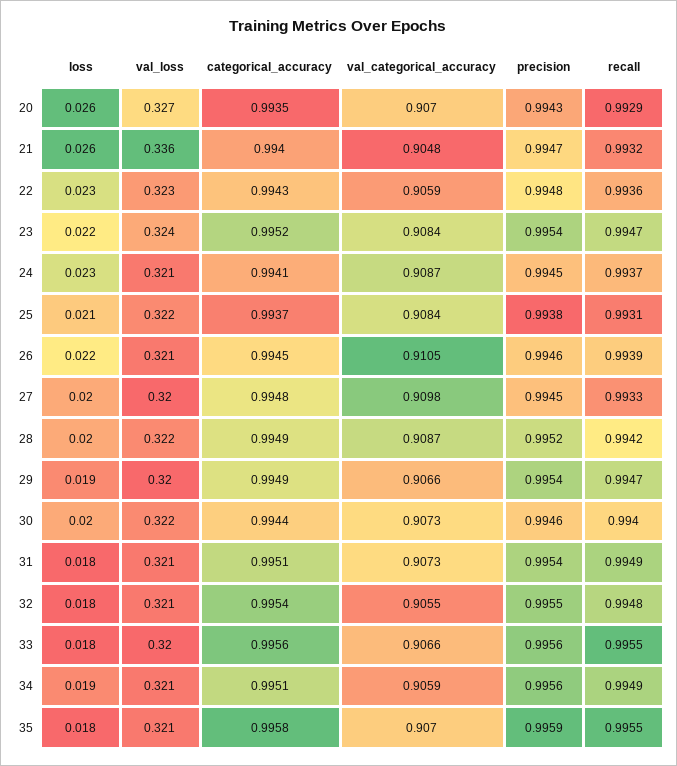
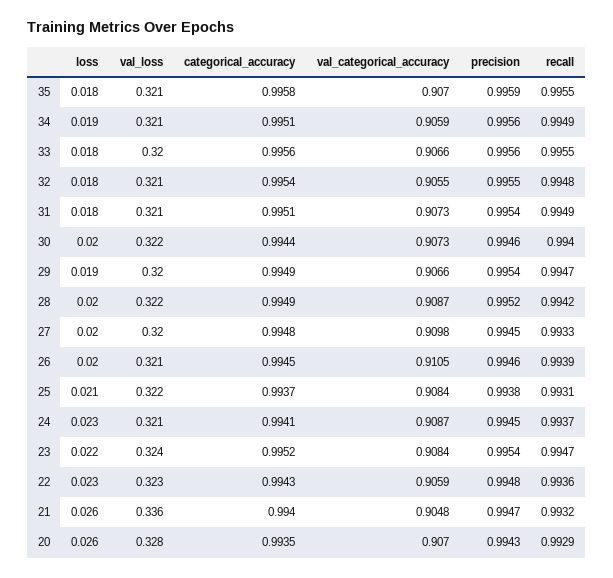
val_loss, 20: 0.327 -> 0.328
loss, 26: 0.022 -> 0.02

